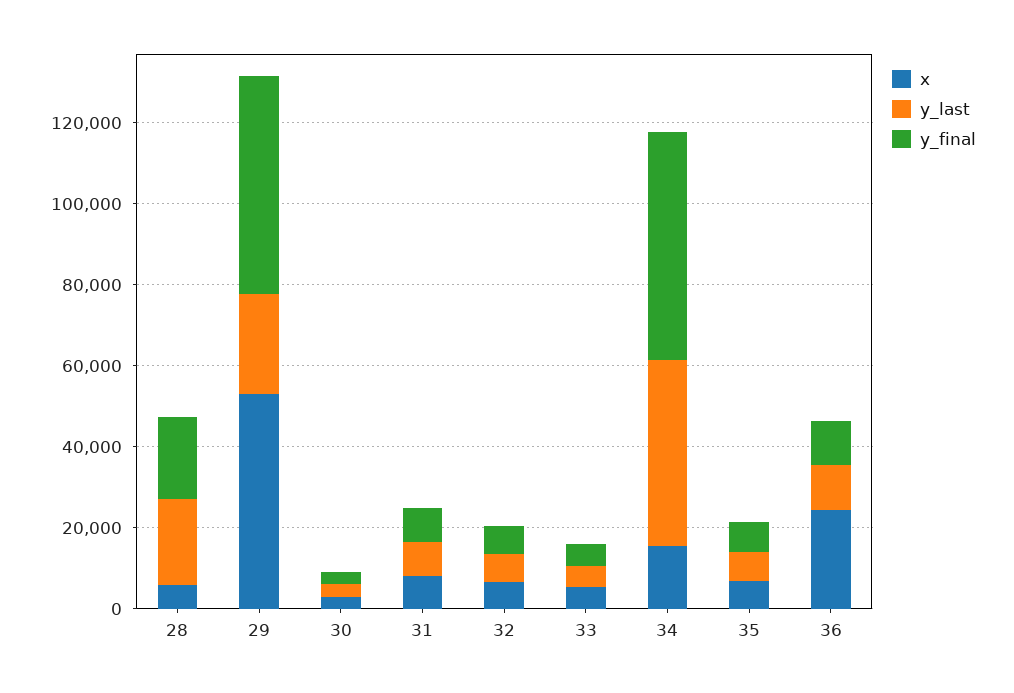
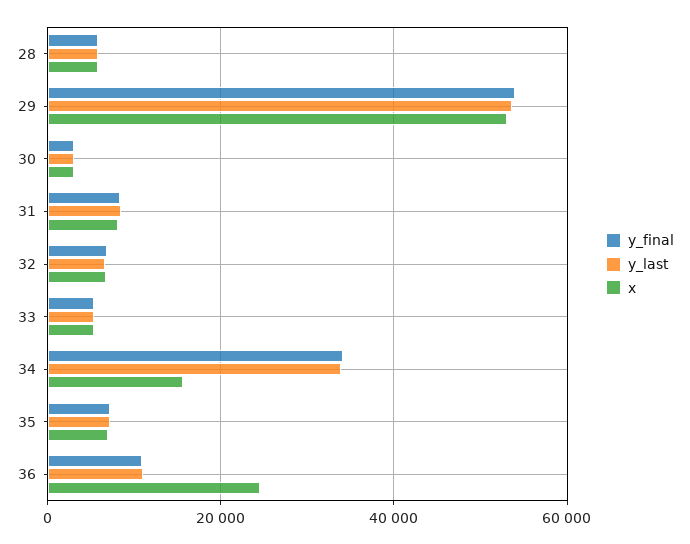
y_last, 28: 20000 -> 6000
y_final, 28: 20000 -> 6000
y_last, 29: 25000 -> 54000
y_last, 34: 45000 -> 34000
y_final, 34: 55000 -> 34000

